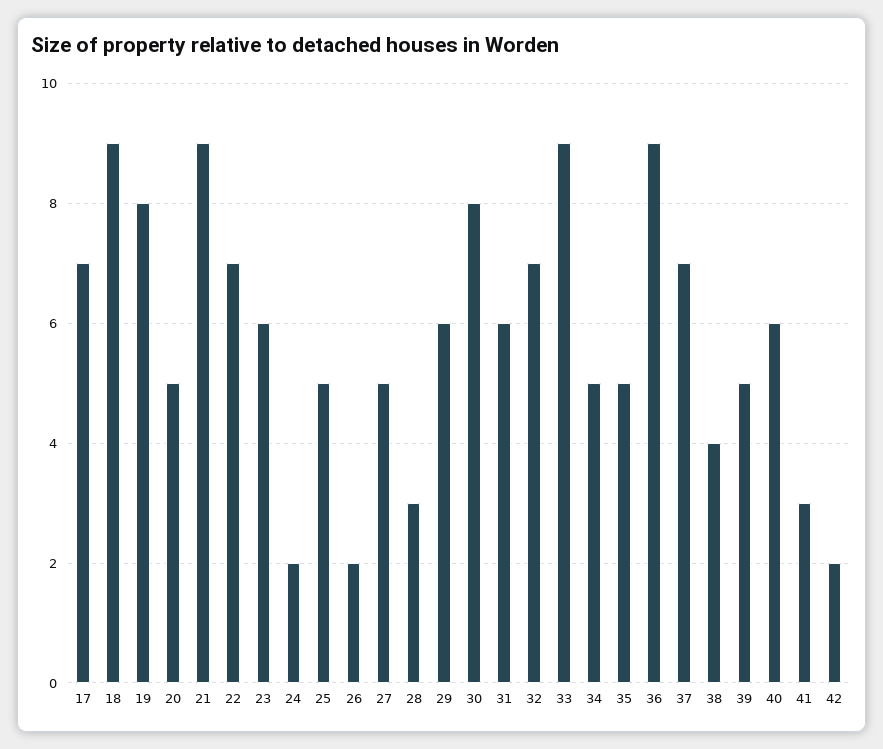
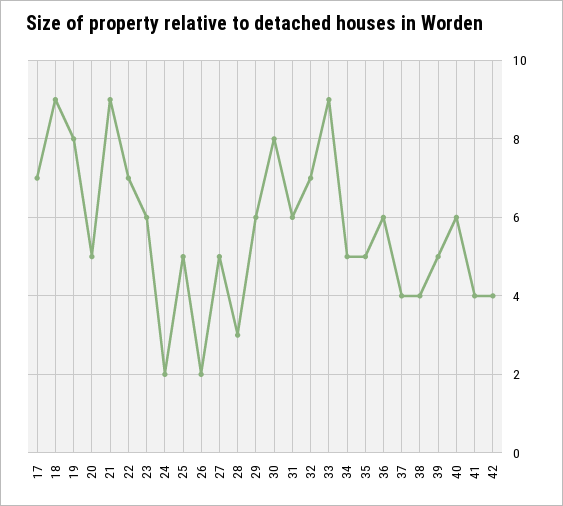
36: 9 -> 6
37: 7 -> 4
41: 3 -> 4
42: 2 -> 4

